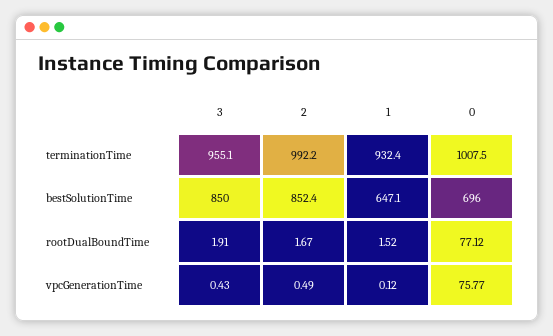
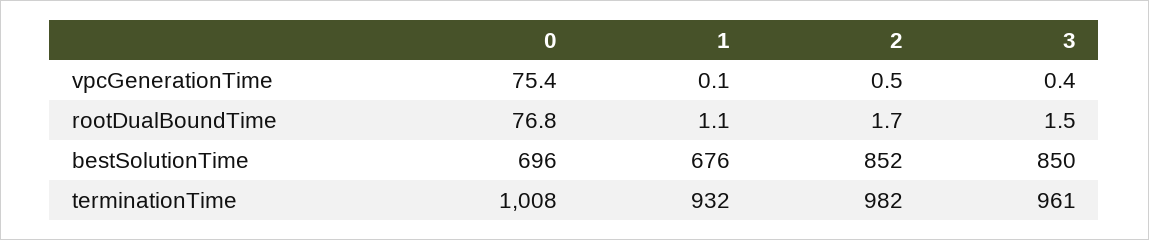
3, terminationTime: 955.1 -> 961
2, terminationTime: 992.2 -> 982
1, bestSolutionTime: 647.1 -> 676
3, rootDualBoundTime: 1.91 -> 1.5
1, rootDualBoundTime: 1.52 -> 1.1
0, rootDualBoundTime: 77.12 -> 76.8
0, vpcGenerationTime: 75.77 -> 75.4

